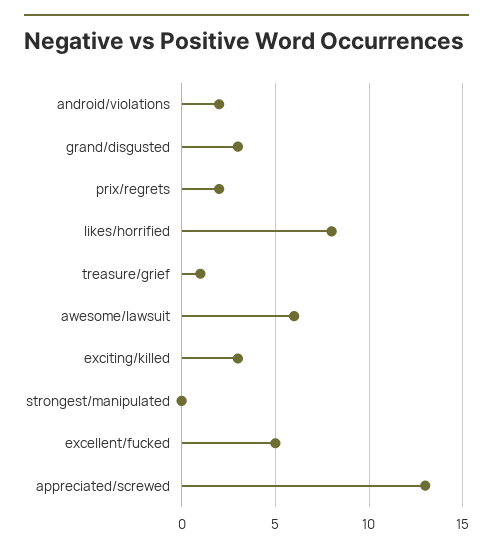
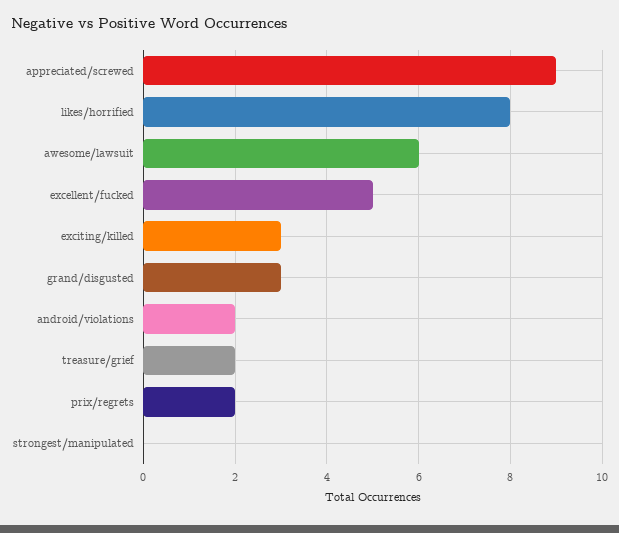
treasure/grief: 1 -> 2
appreciated/screwed: 13 -> 9

